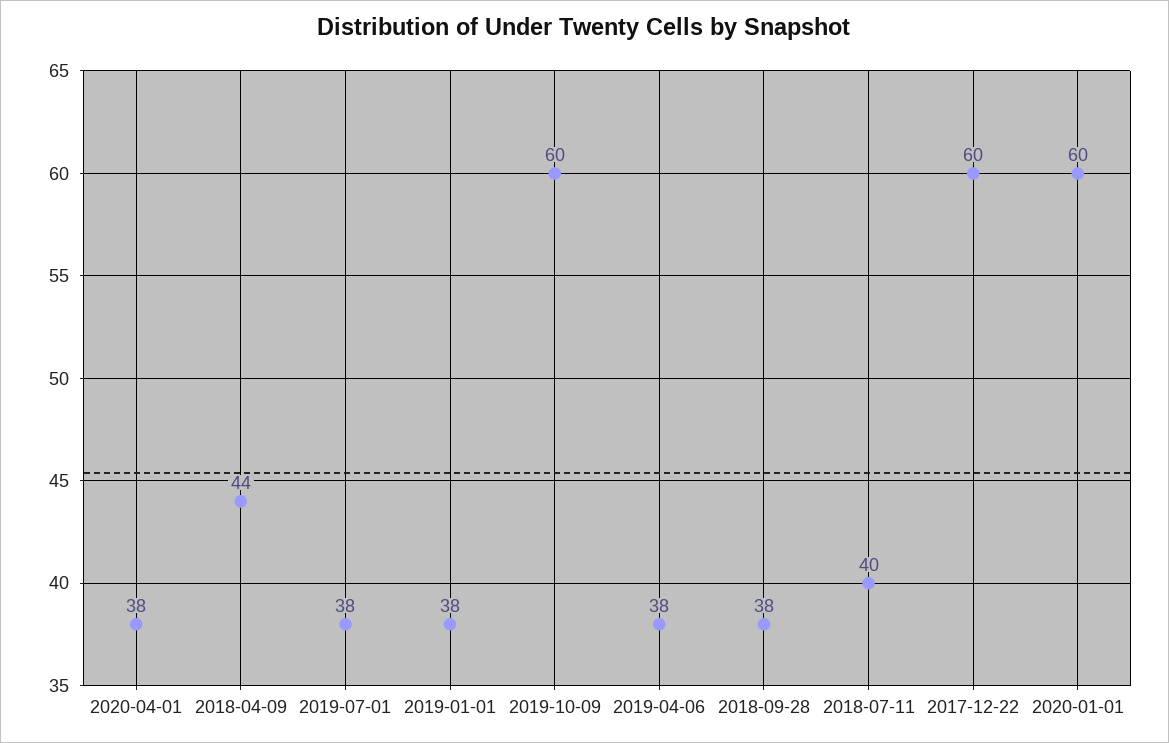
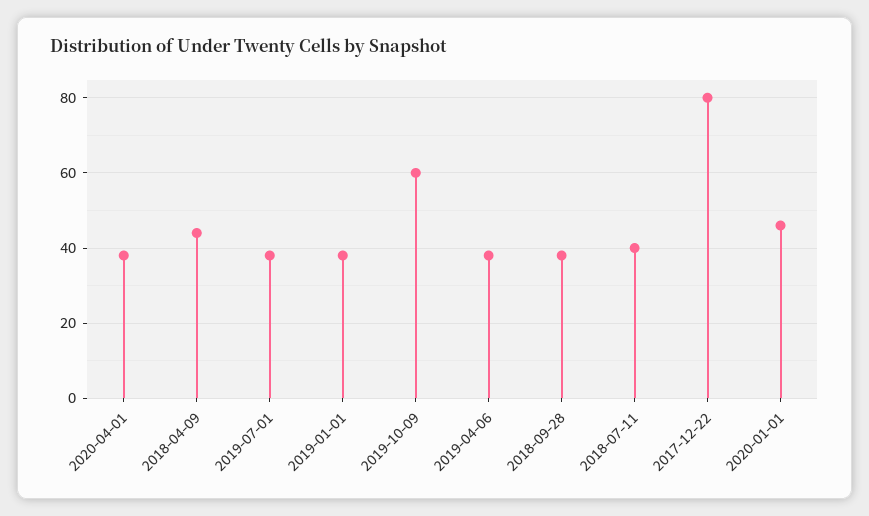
2017-12-22: 60 -> 80
2020-01-01: 60 -> 45

